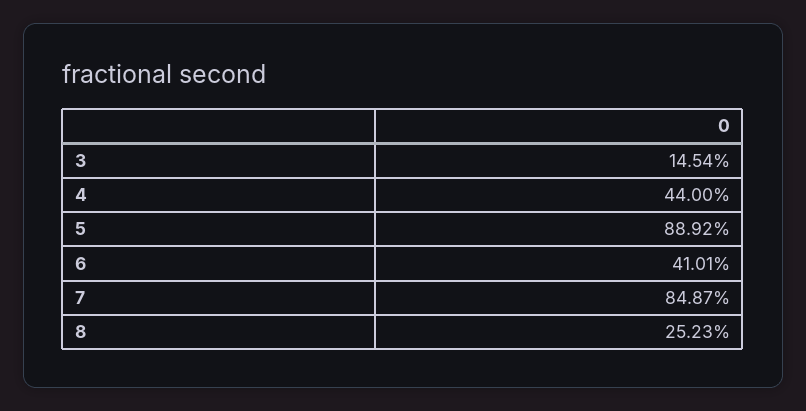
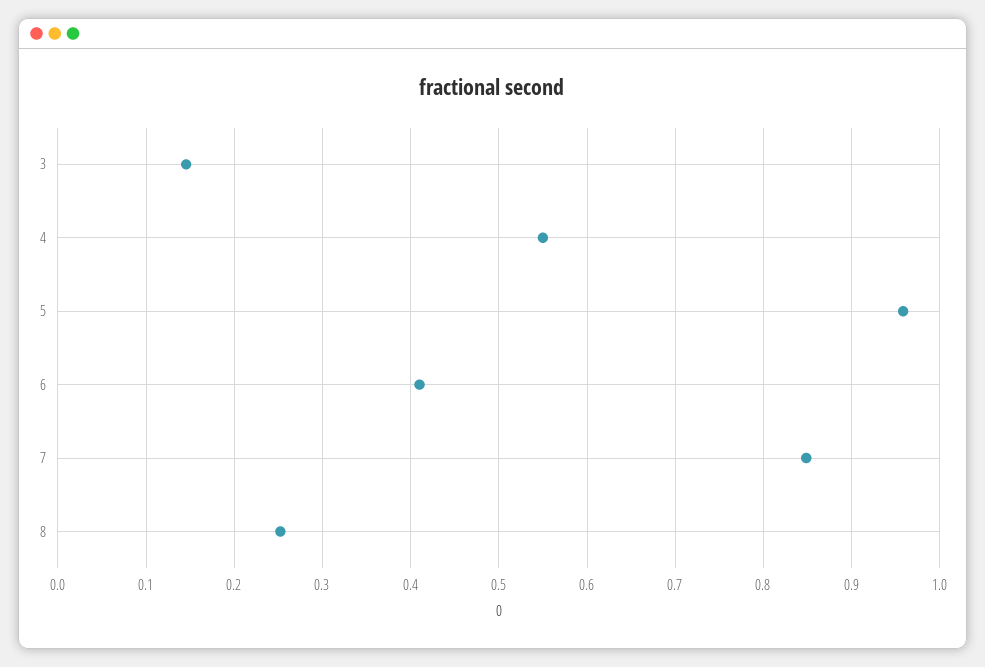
4: 0.44 -> 0.55
5: 0.8892 -> 0.96

